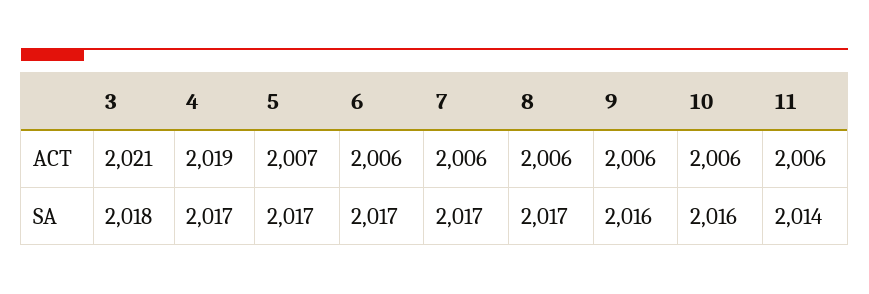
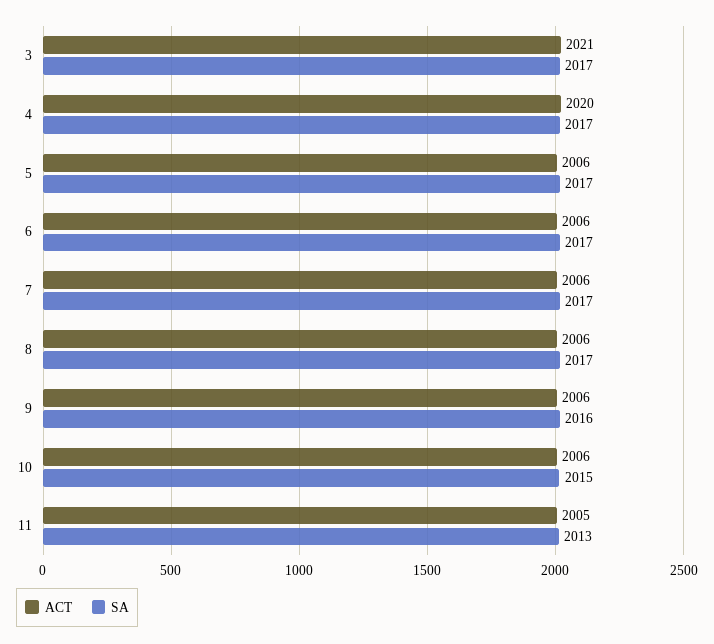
ACT, 4: 2019 -> 2020
ACT, 5: 2007 -> 2006
ACT, 11: 2006 -> 2005
SA, 3: 2018 -> 2017
SA, 10: 2016 -> 2015
SA, 11: 2014 -> 2013

